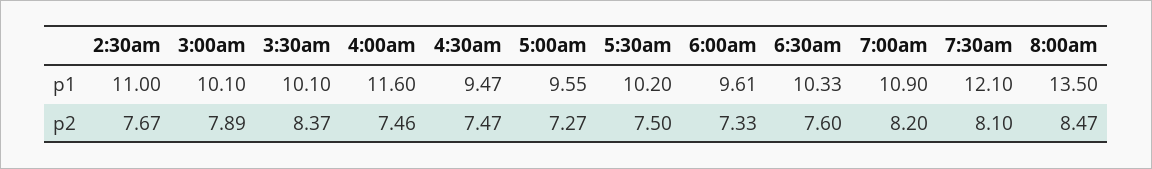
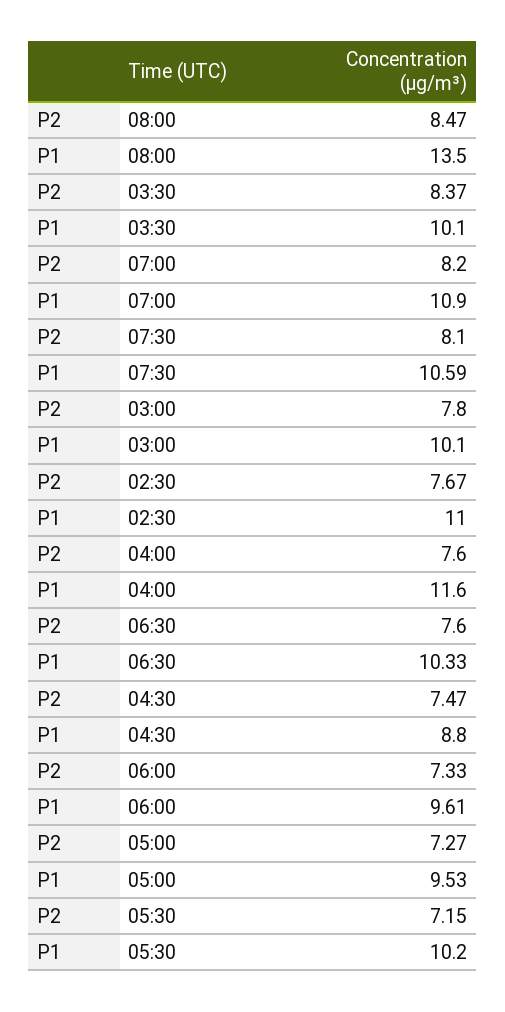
4:30am, p1: 9.47 -> 8.8
5:00am, p1: 9.55 -> 9.53
7:30am, p1: 12.1 -> 10.59
3:00am, p2: 7.89 -> 7.8
4:00am, p2: 7.46 -> 7.6
5:30am, p2: 7.5 -> 7.15

